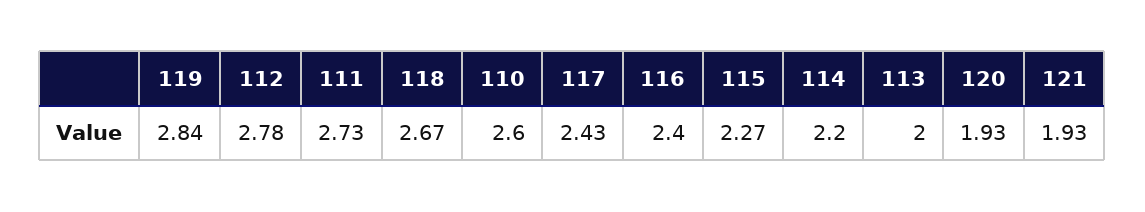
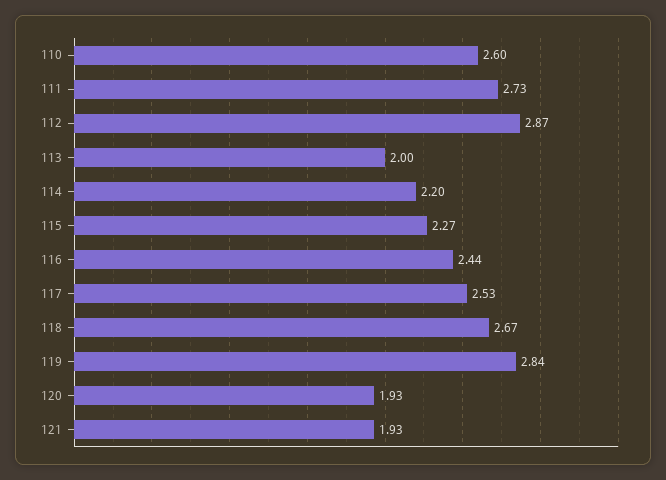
112: 2.78 -> 2.87
117: 2.43 -> 2.53
116: 2.4 -> 2.44

